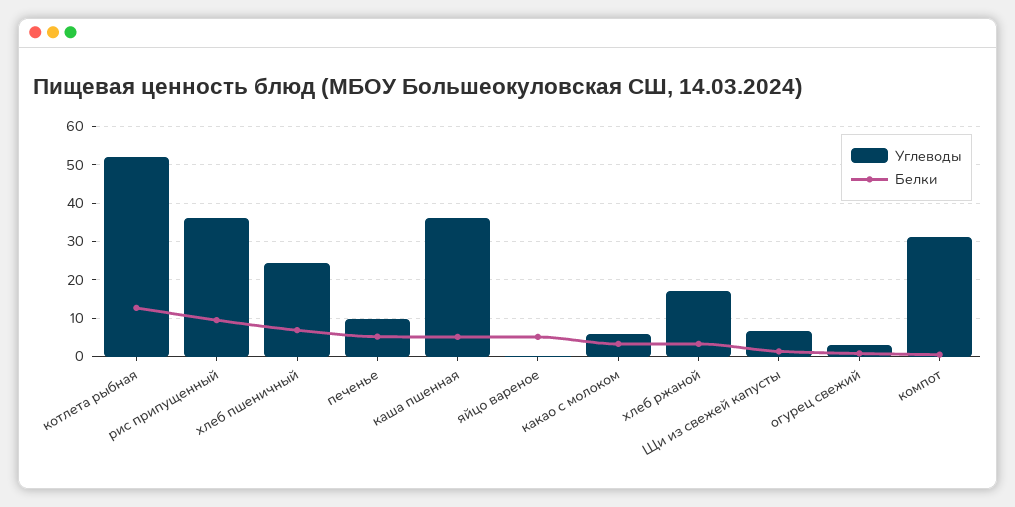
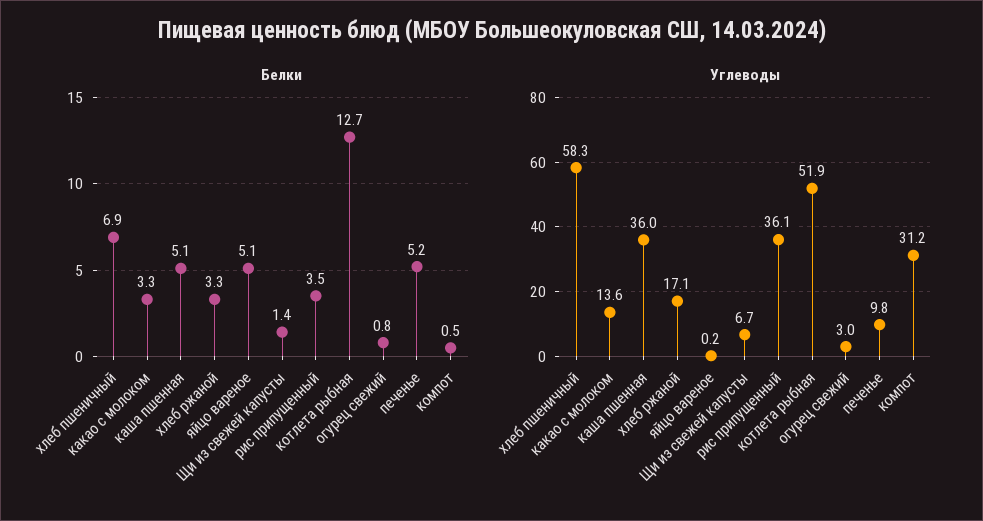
Белки, рис припущенный: 10 -> 3.5
Углеводы, хлеб пшеничный: 24 -> 58.3
Углеводы, какао с молоком: 6 -> 13.6

